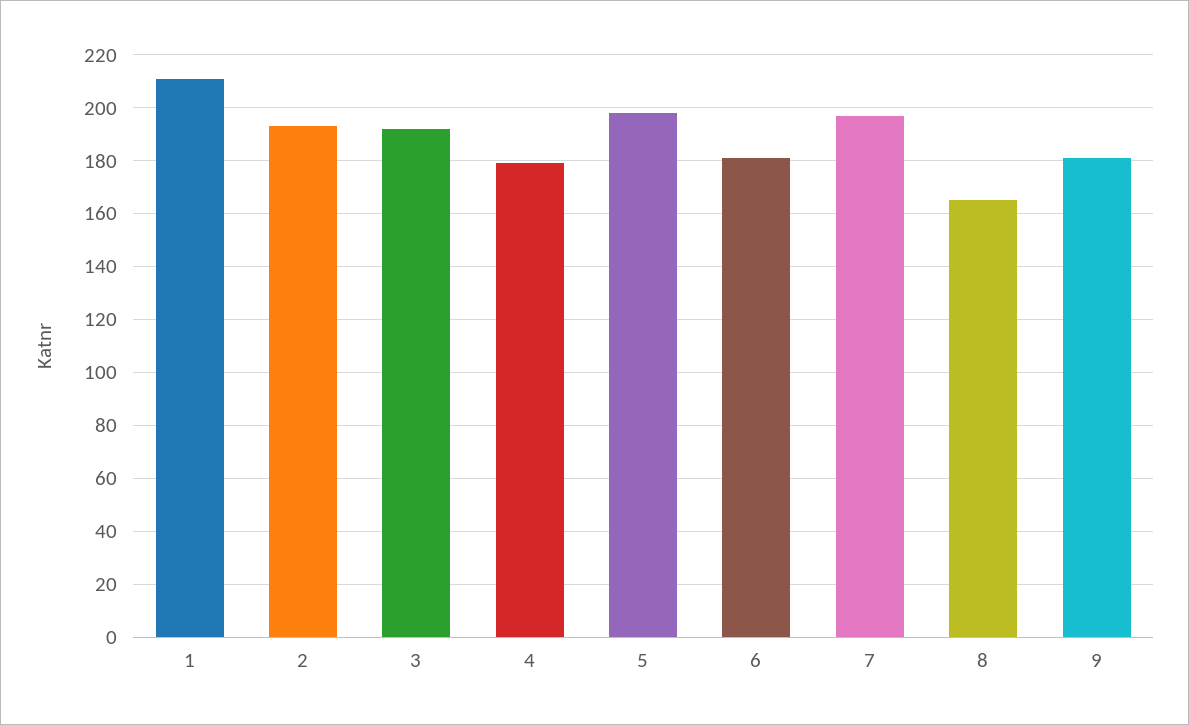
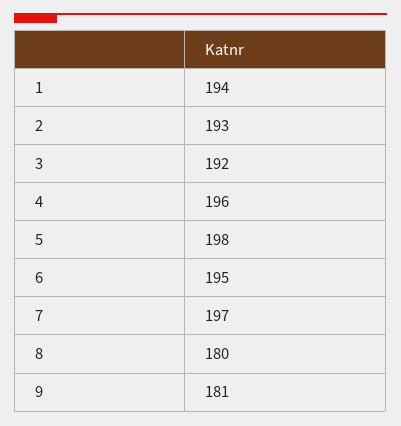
1: 210 -> 194
4: 180 -> 196
6: 180 -> 195
8: 165 -> 180

